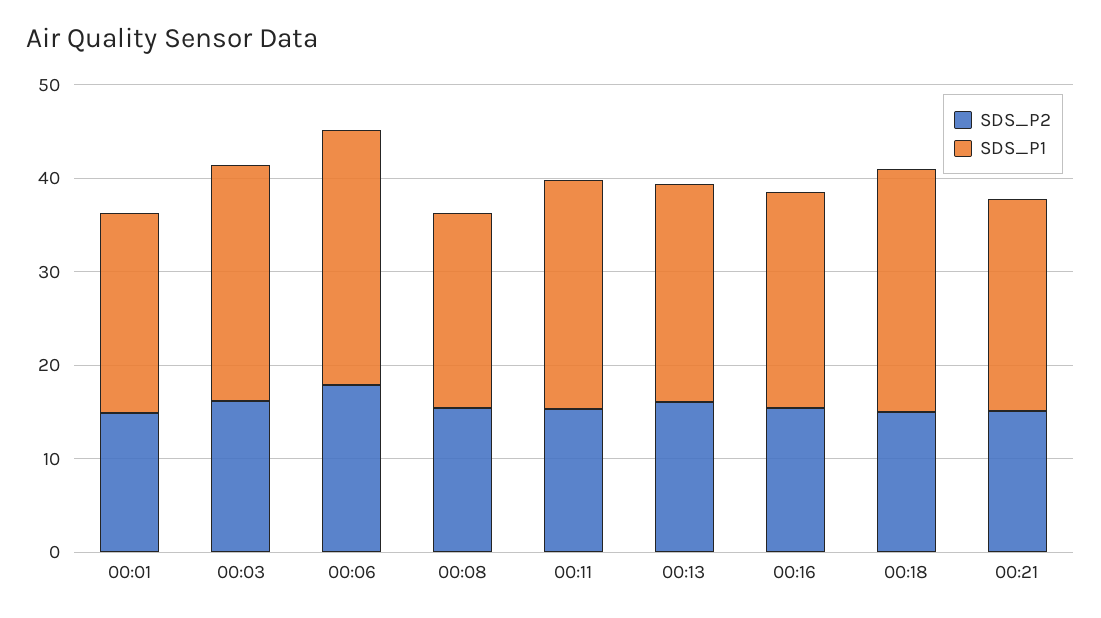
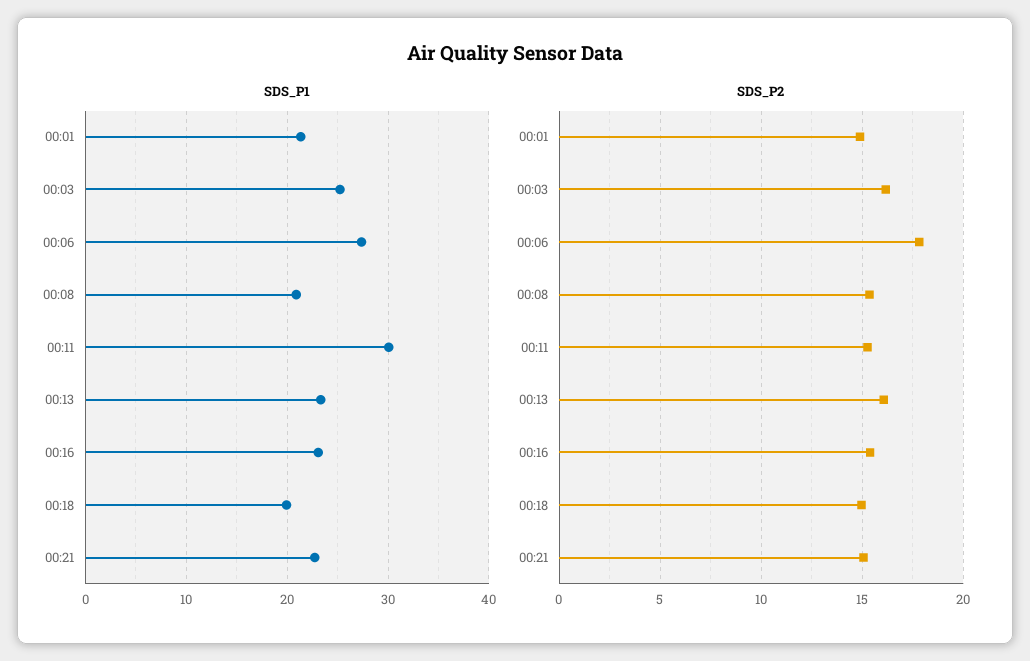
SDS_P1, 00:11: 24 -> 30
SDS_P1, 00:18: 26 -> 20

